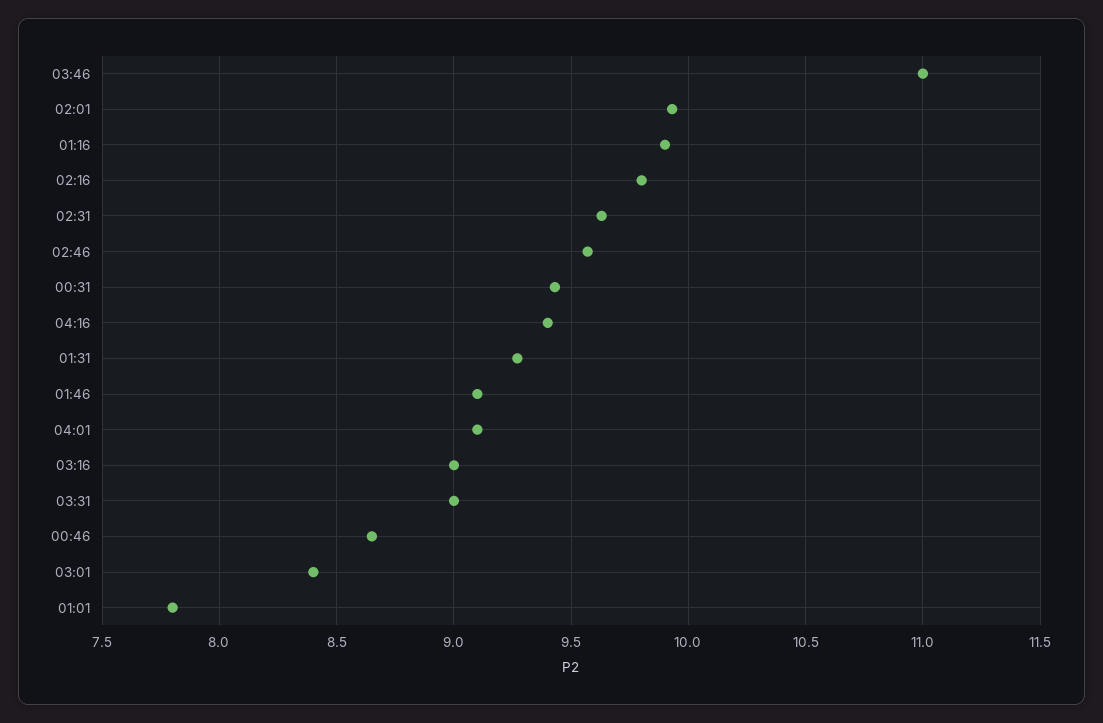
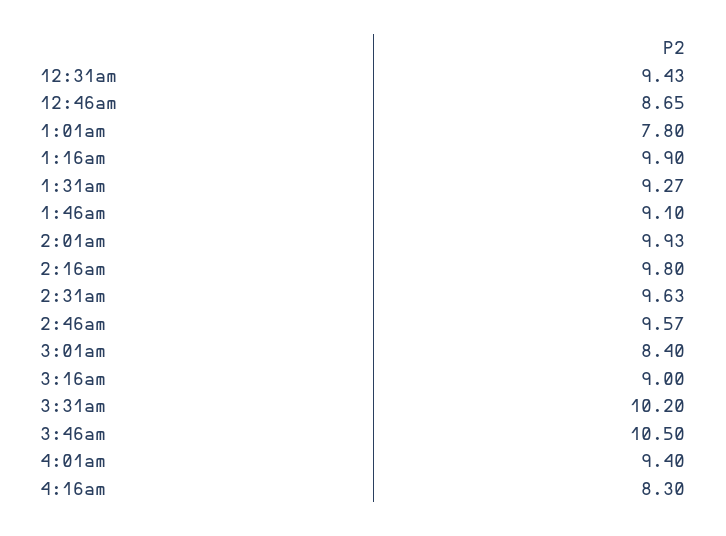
03:46: 11 -> 10.5
04:16: 9.4 -> 8.3
04:01: 9.1 -> 9.4
03:31: 9 -> 10.2

